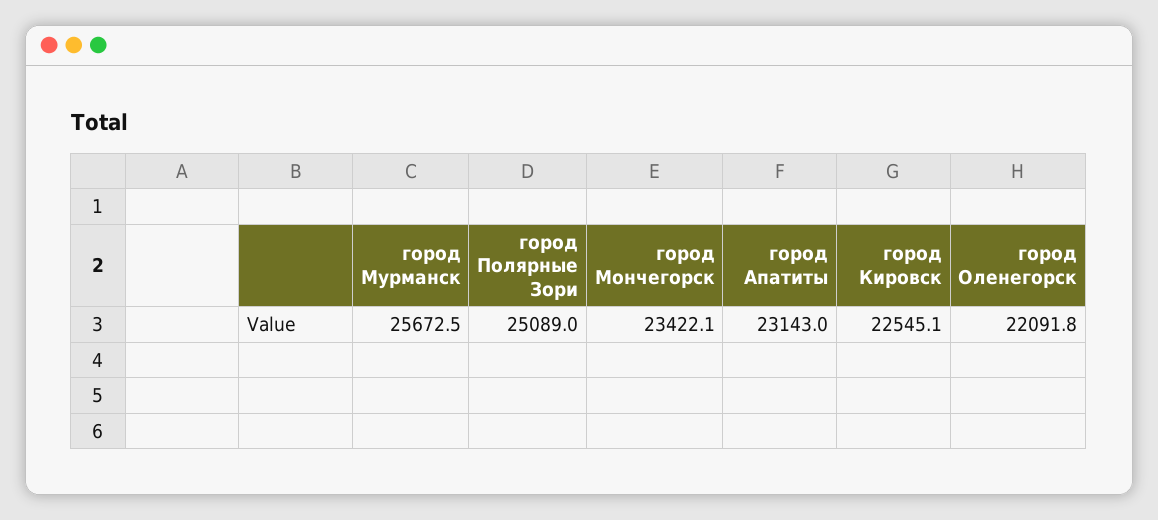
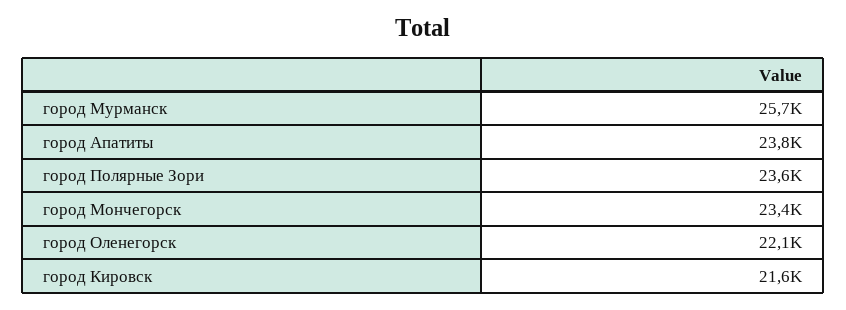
город Полярные Зори: 25089 -> 23600
город Апатиты: 23143 -> 23800
город Кировск: 22545.1 -> 21600

